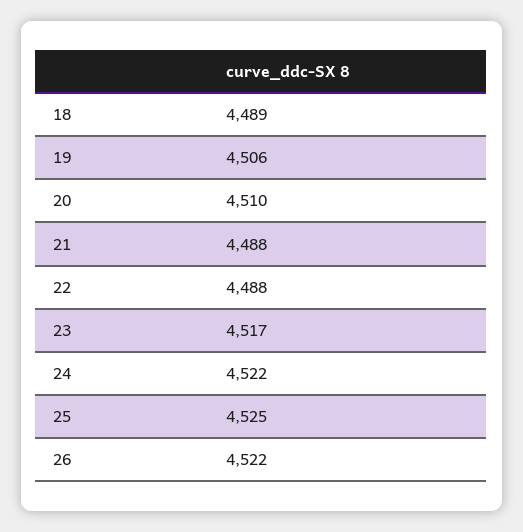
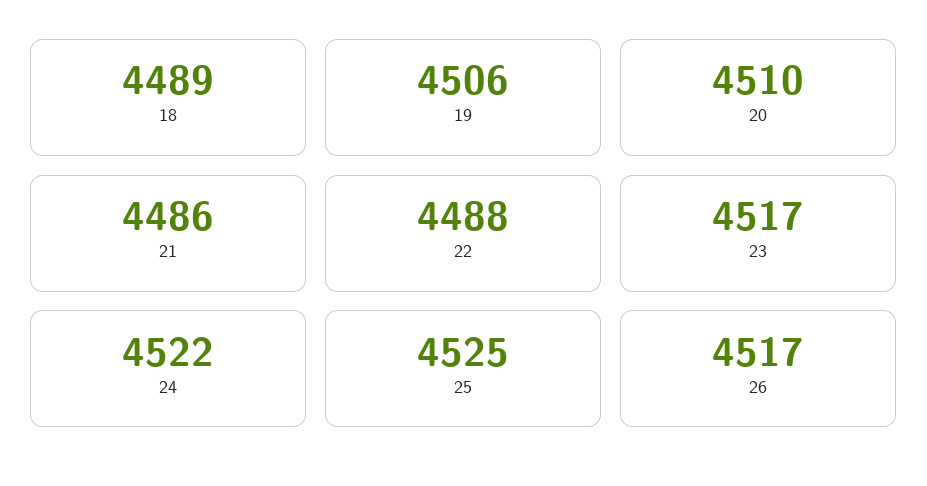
21: 4488 -> 4486
26: 4522 -> 4517

